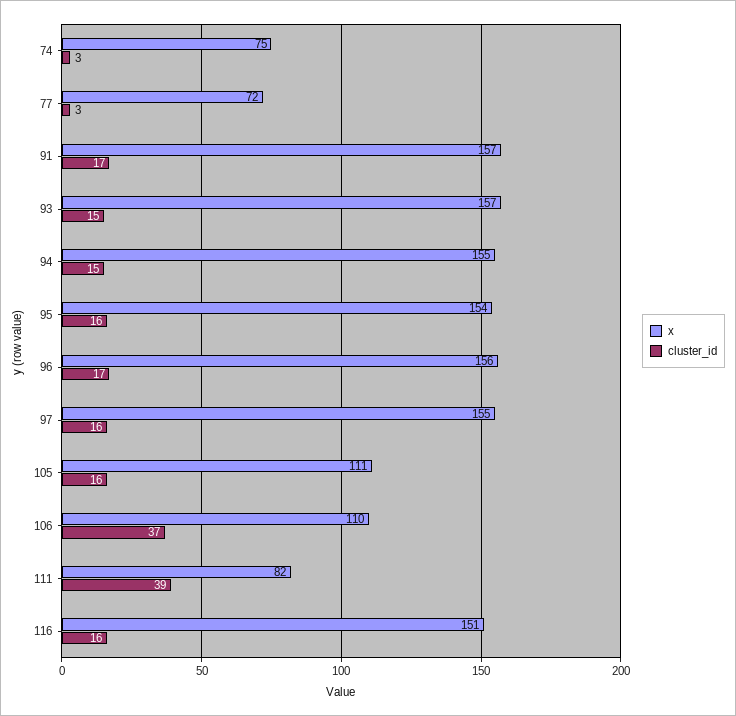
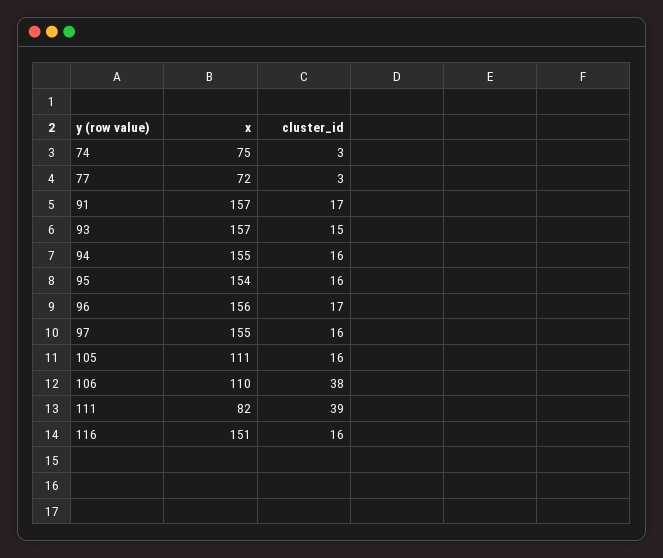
cluster_id, 94: 15 -> 16
cluster_id, 106: 37 -> 38

